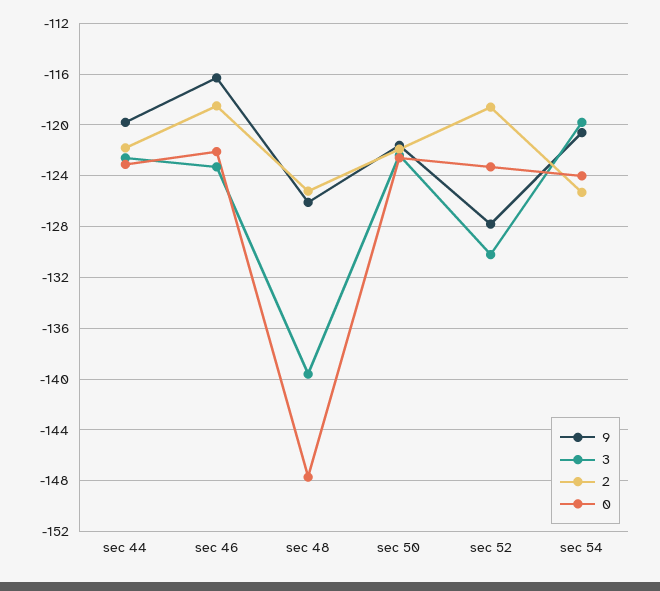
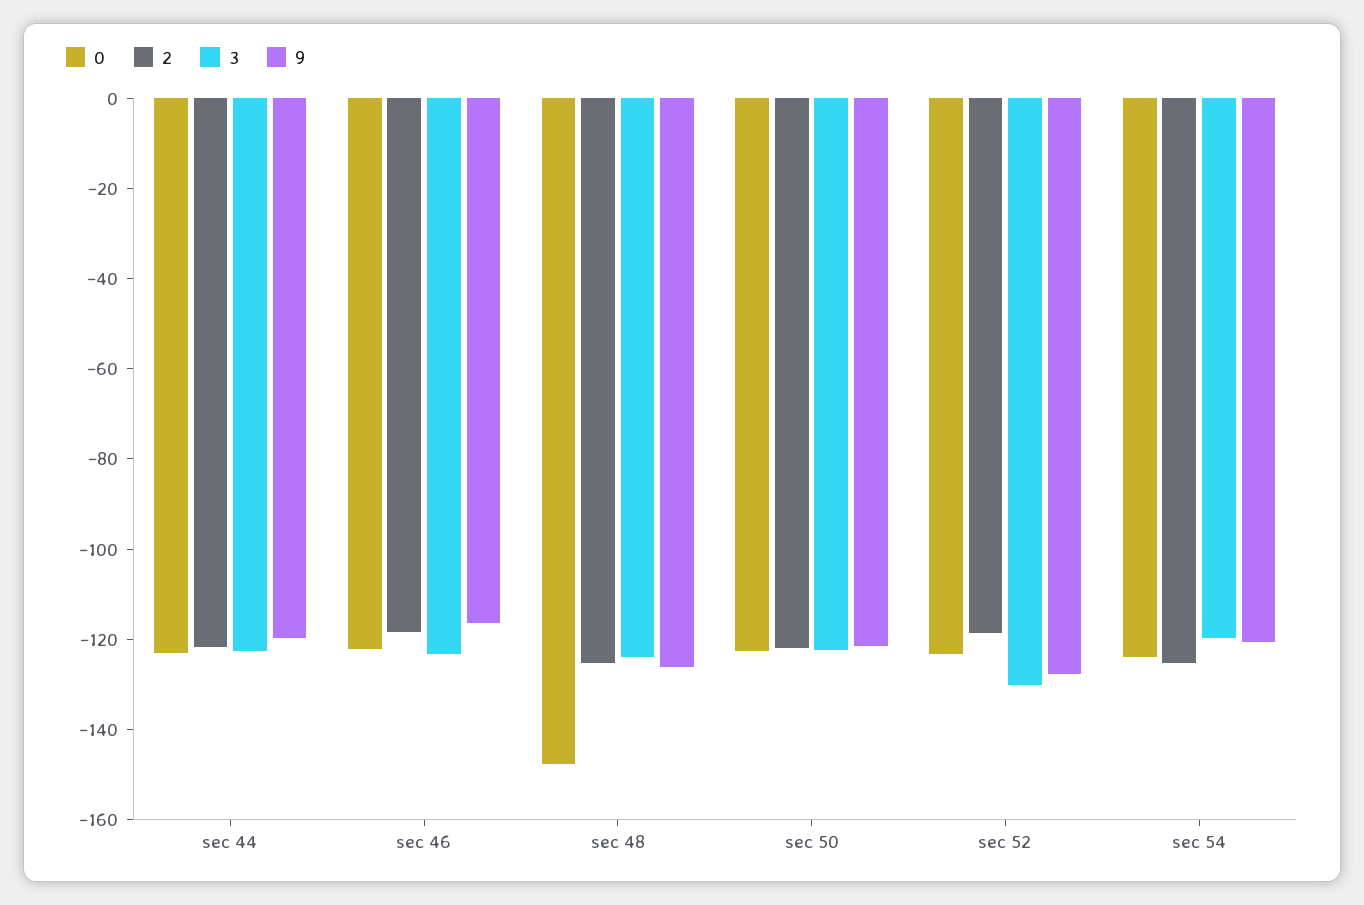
3, sec 48: -139.5 -> -125

